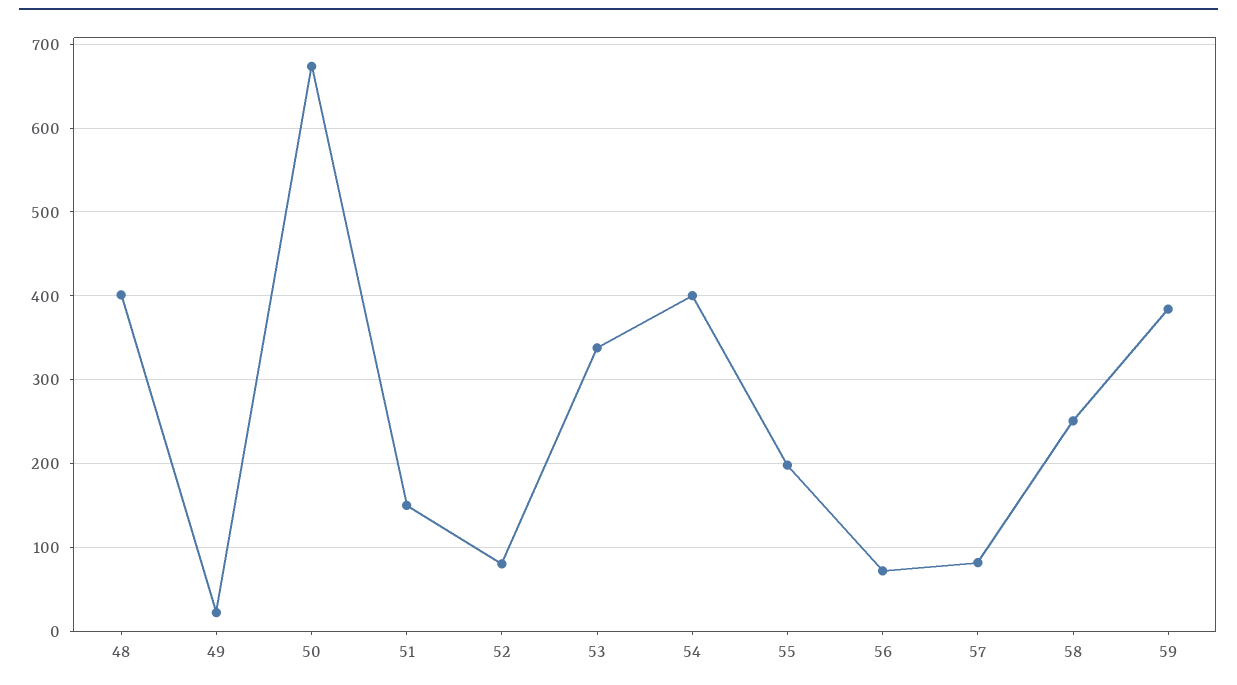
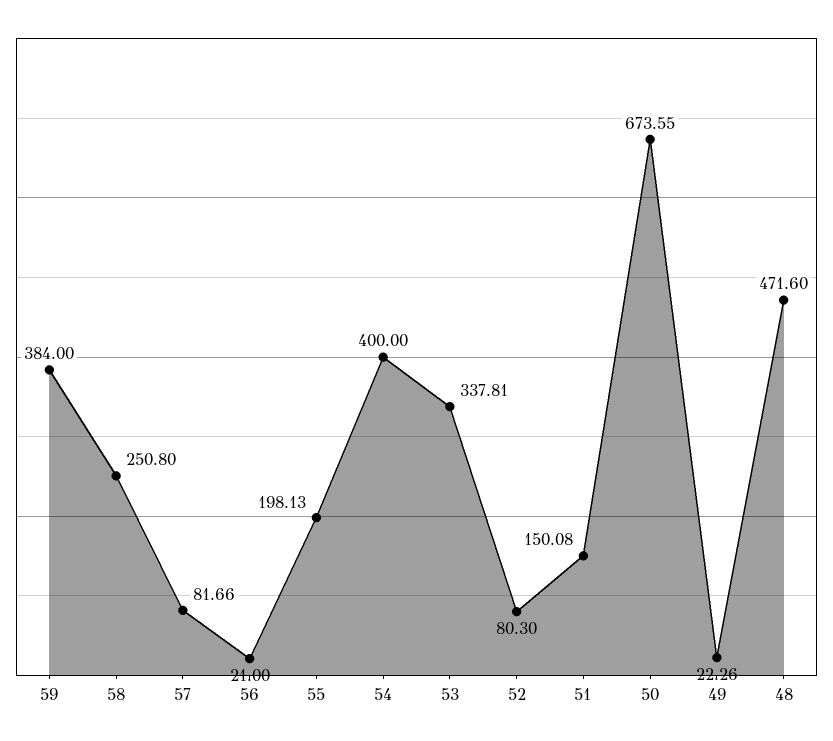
48: 400 -> 471.6
56: 70 -> 21

